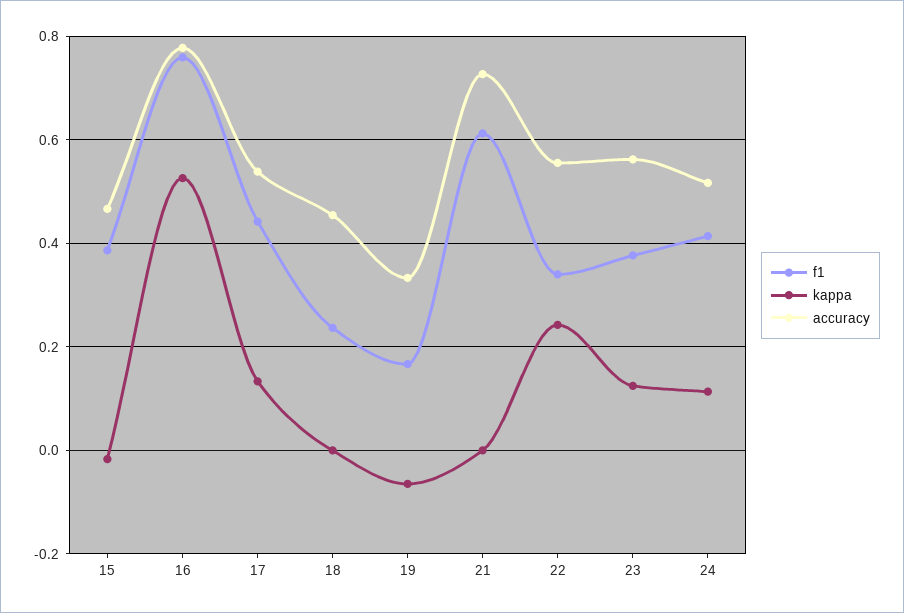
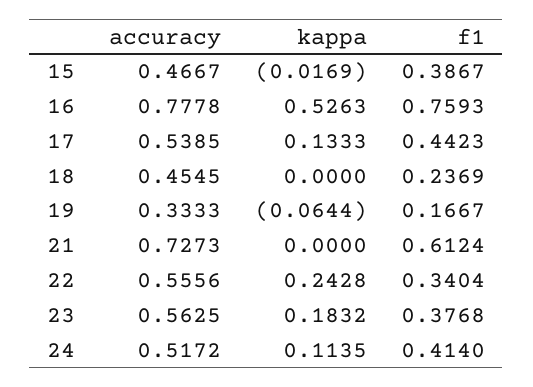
kappa, 23: 0.12 -> 0.1832

